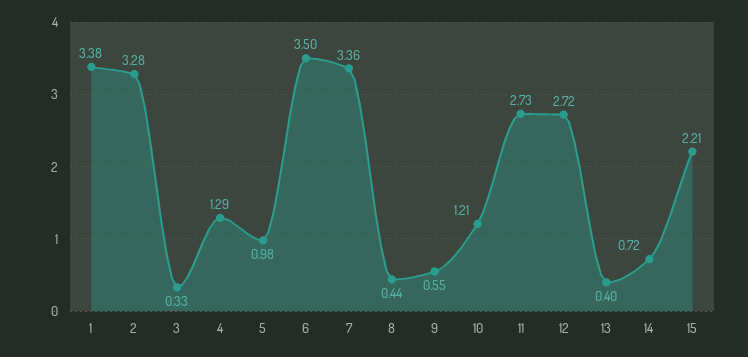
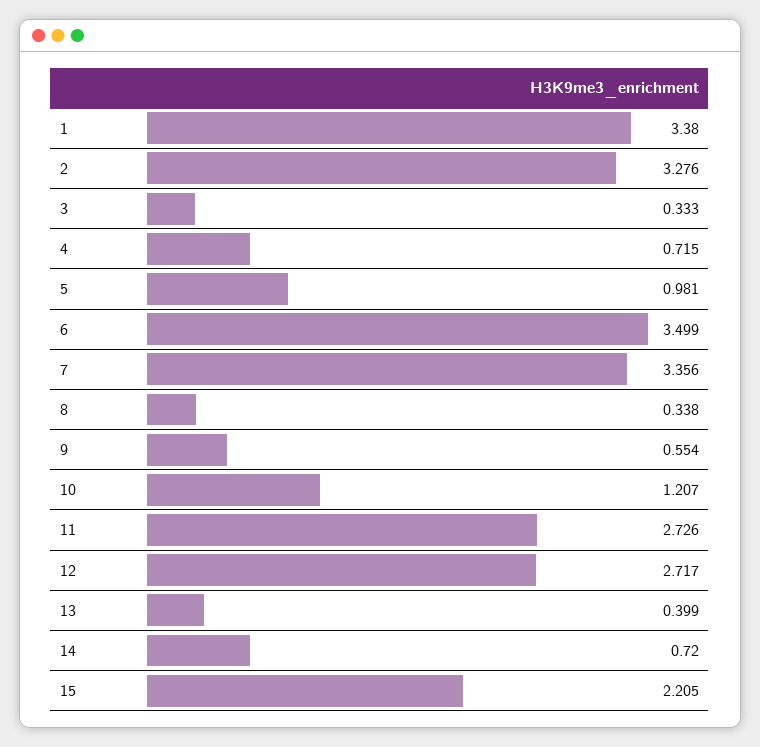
4: 1.29 -> 0.715
8: 0.44 -> 0.338

